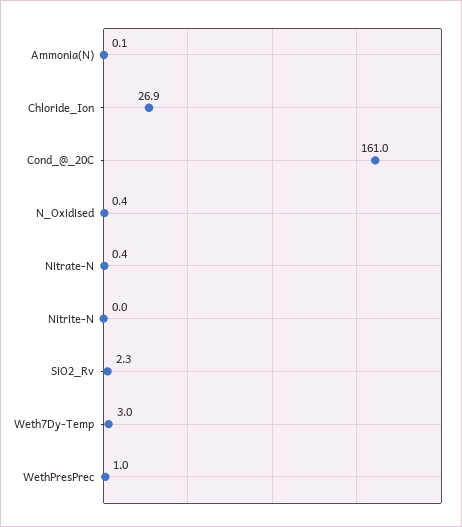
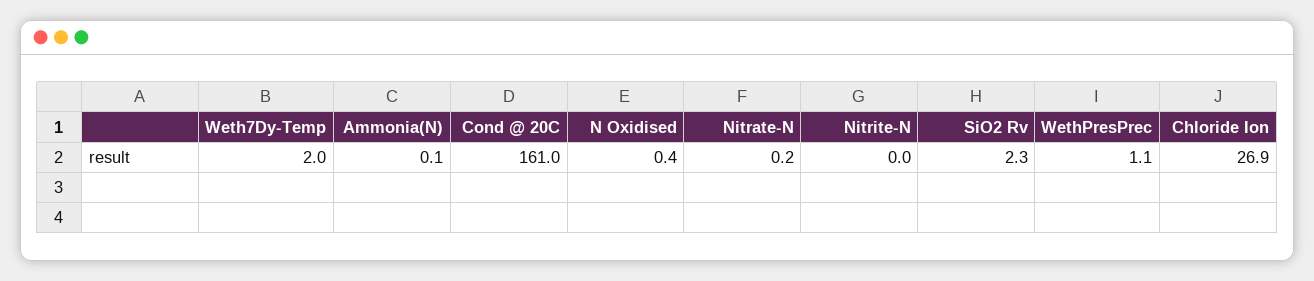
Nitrate-N: 0.4 -> 0.2
Weth7Dy-Temp: 3 -> 2
WethPresPrec: 1 -> 1.1

